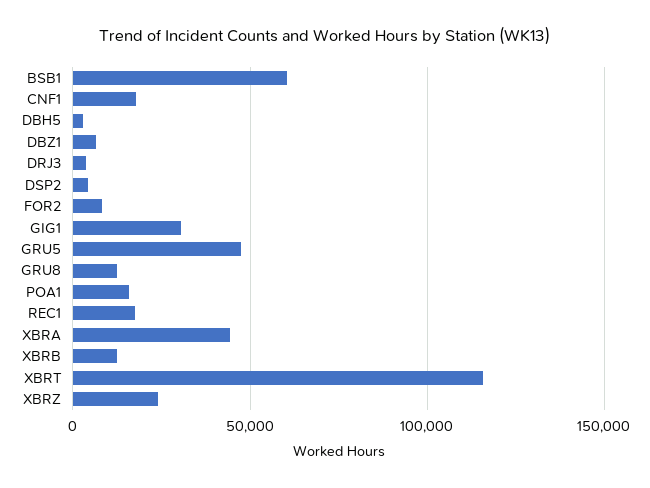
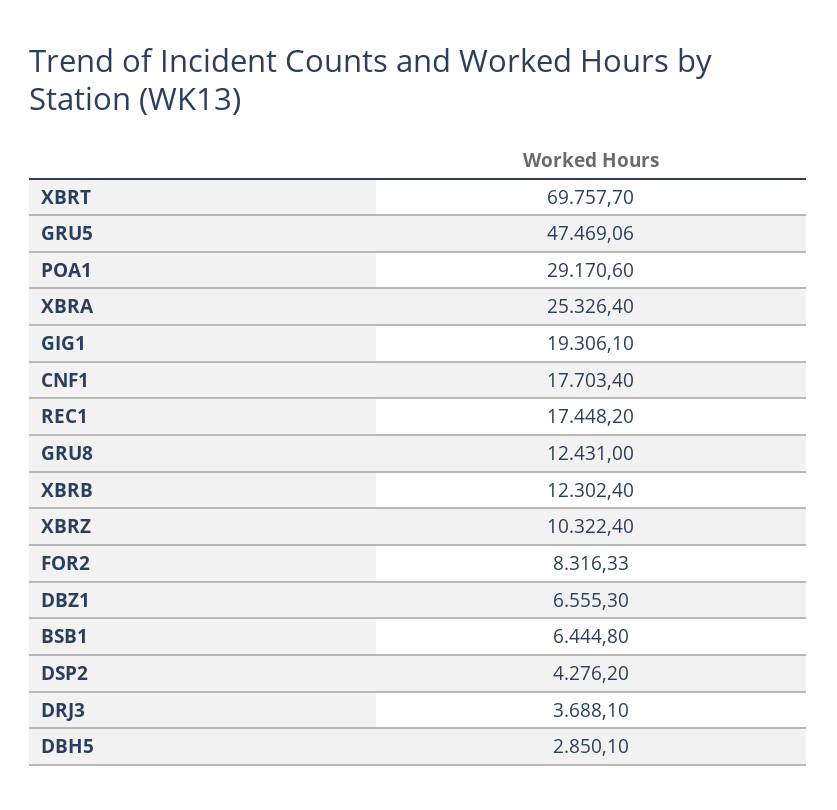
BSB1: 60000 -> 6444.8
GIG1: 30000 -> 19306.1
POA1: 15000 -> 29170.6
XBRA: 45000 -> 25326.4
XBRT: 115000 -> 69757.7
XBRZ: 25000 -> 10322.4

